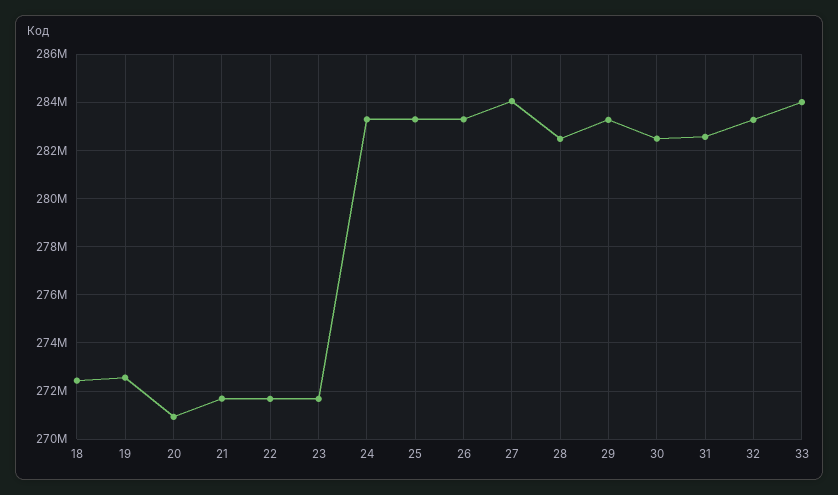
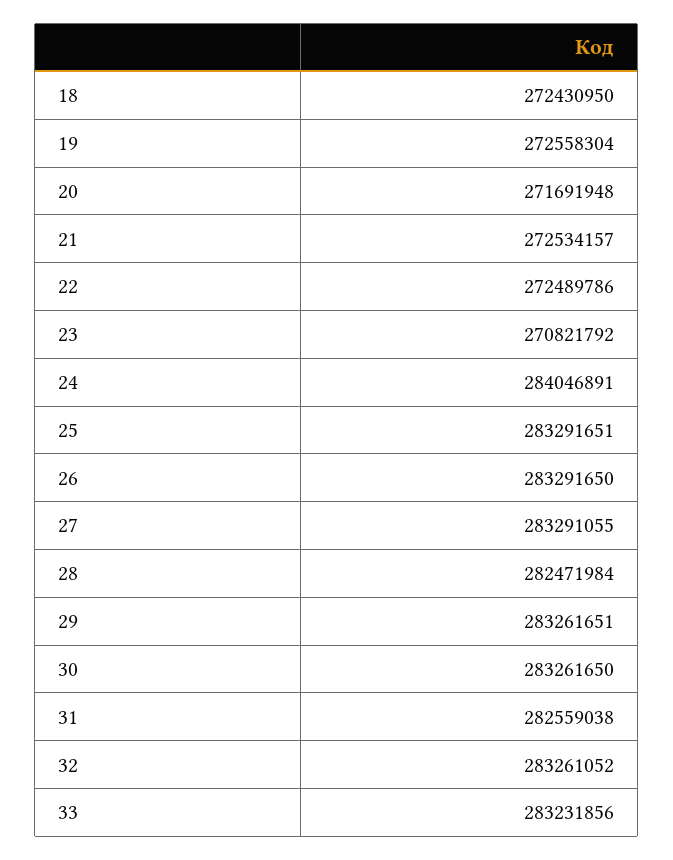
20: 271000000 -> 271691948
21: 271750000 -> 272534157
22: 271750000 -> 272489786
23: 271750000 -> 270821792
24: 283250000 -> 284046891
27: 284000000 -> 283291055
30: 282500000 -> 283261650
33: 284000000 -> 283231856

